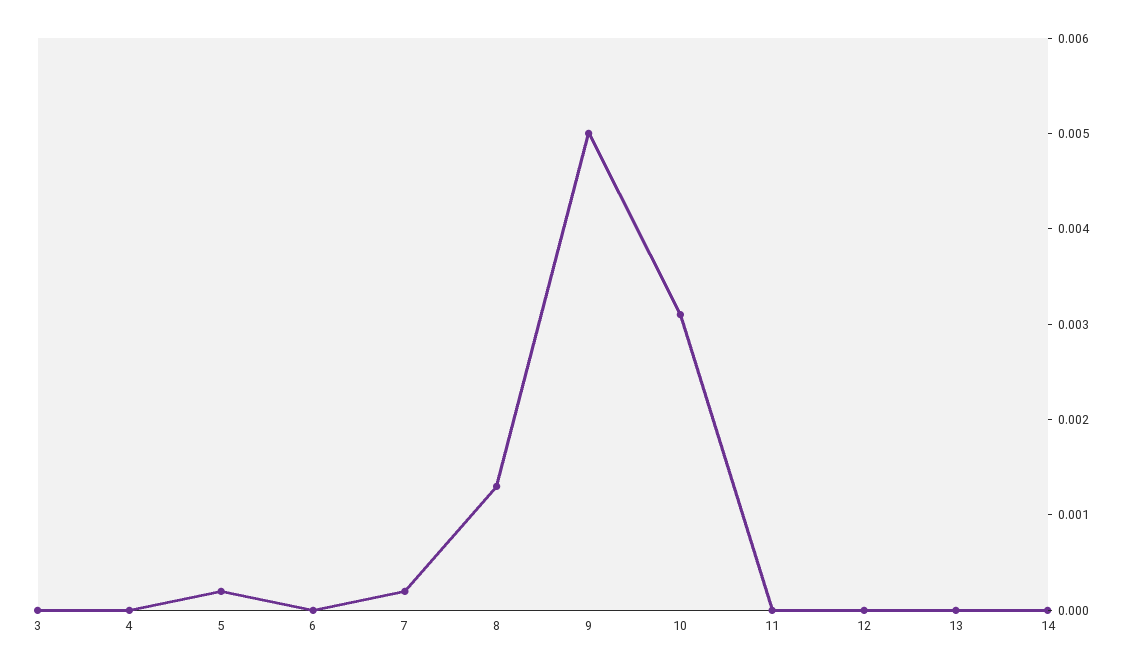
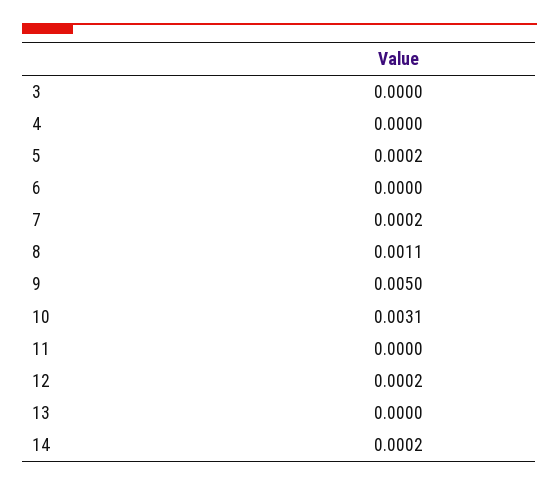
8: 0.0013 -> 0.0011
12: 0 -> 0.0002
14: 0 -> 0.0002

